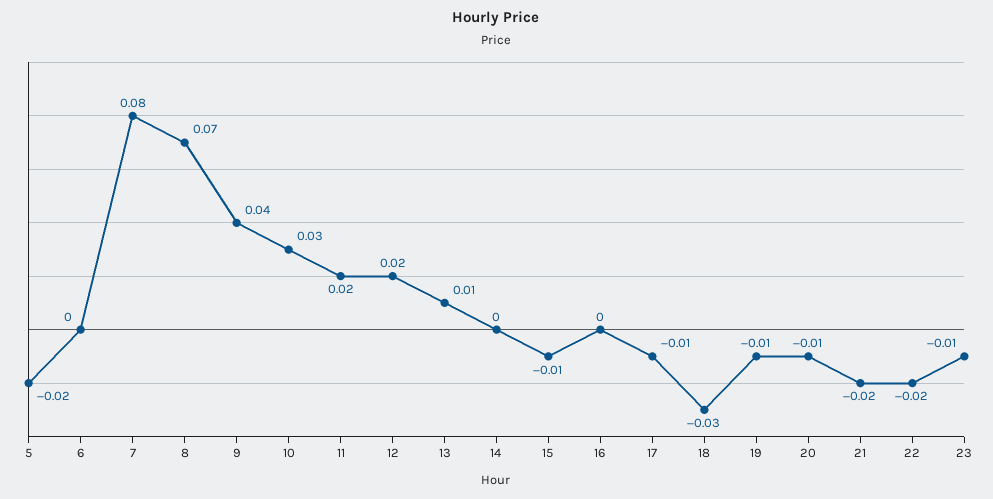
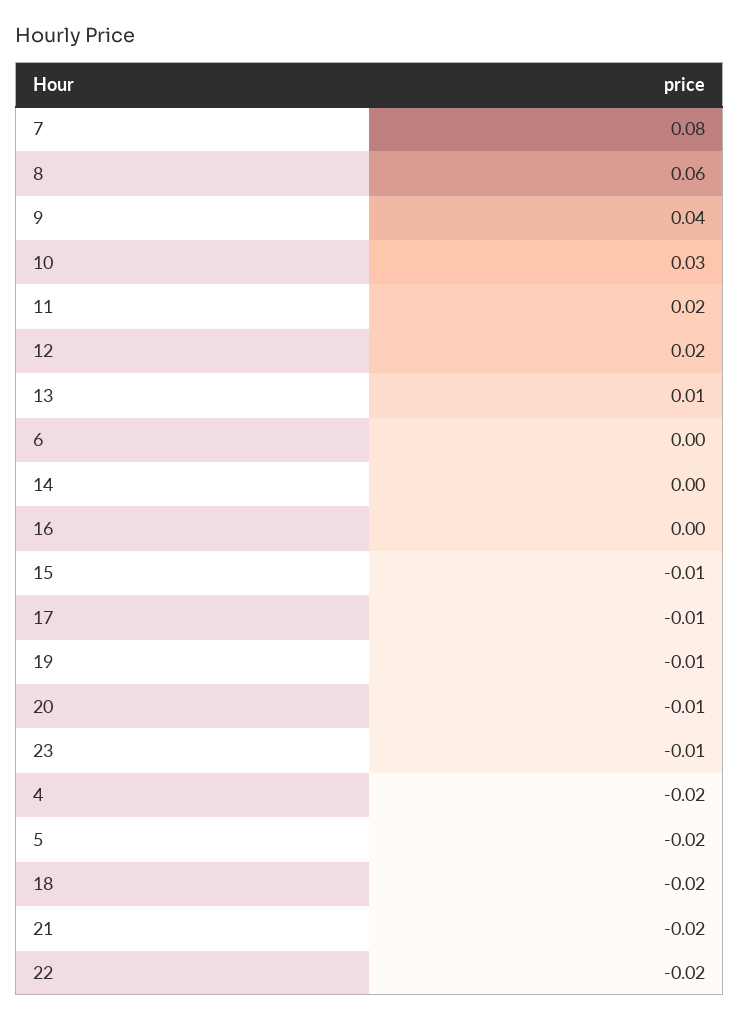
8: 0.07 -> 0.06
18: -0.03 -> -0.02
4: none -> -0.02

